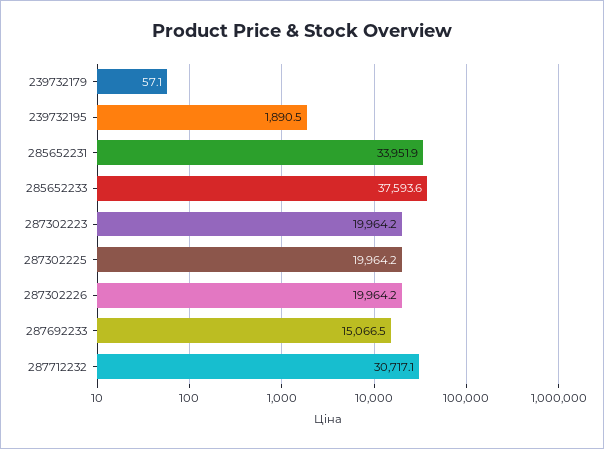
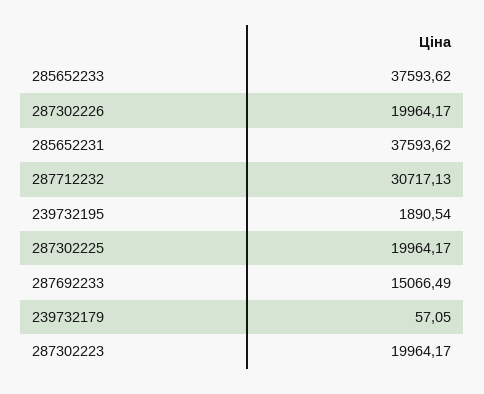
285652231: 33951.9 -> 37593.62

